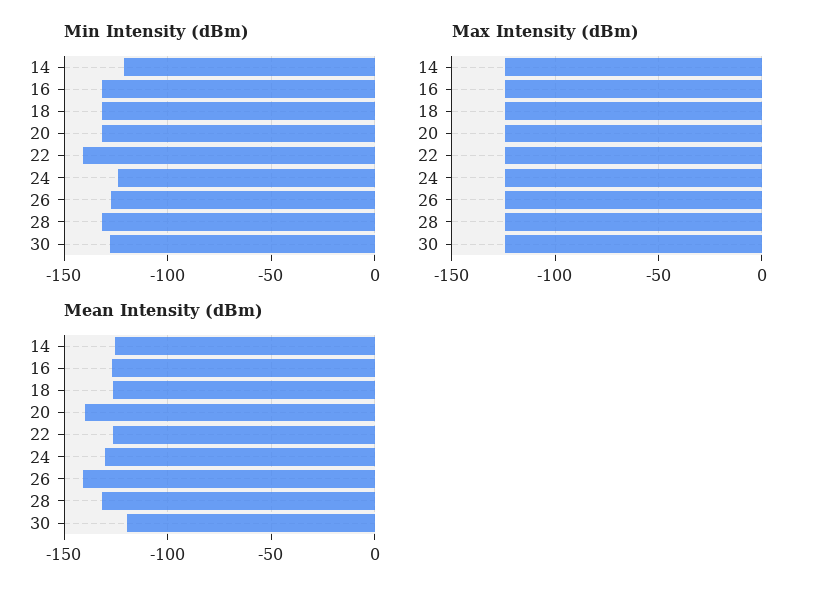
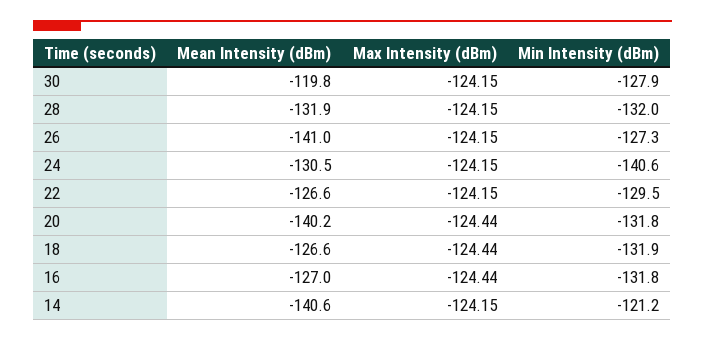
Min Intensity (dBm), 22: -140 -> -129.5
Min Intensity (dBm), 24: -125 -> -140.6
Mean Intensity (dBm), 14: -125 -> -140.6

